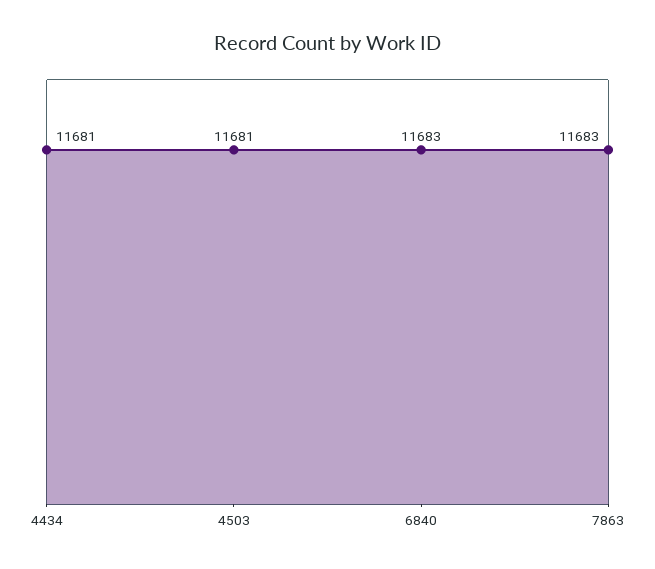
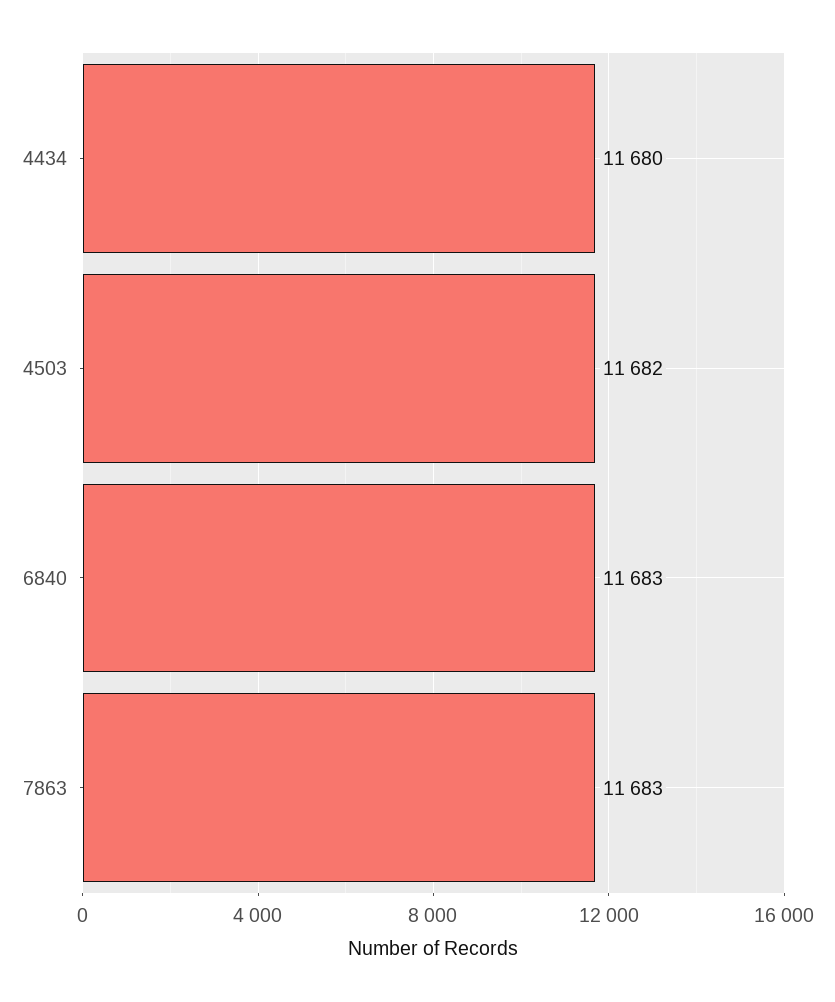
4434: 11681 -> 11680
4503: 11681 -> 11682

